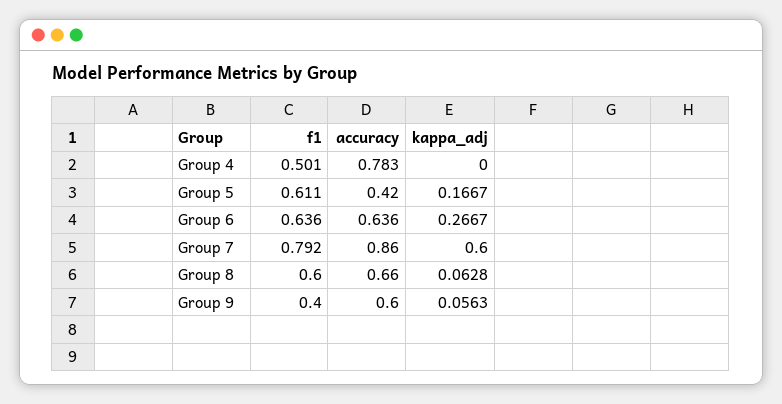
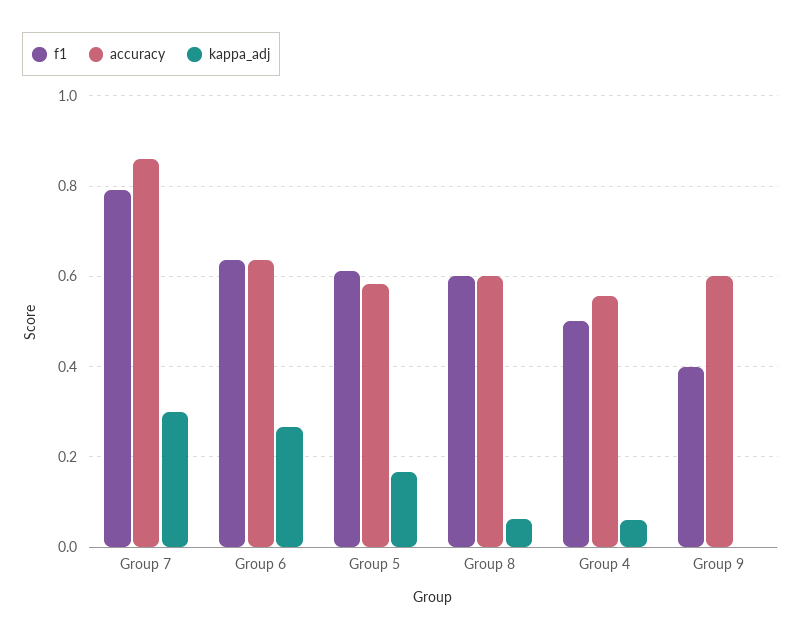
accuracy, Group 4: 0.783 -> 0.56
kappa_adj, Group 4: 0 -> 0.06
accuracy, Group 5: 0.42 -> 0.58
kappa_adj, Group 7: 0.6 -> 0.3
accuracy, Group 8: 0.66 -> 0.6
kappa_adj, Group 9: 0.0563 -> 0

